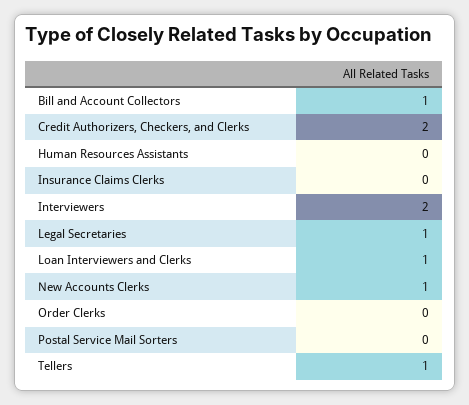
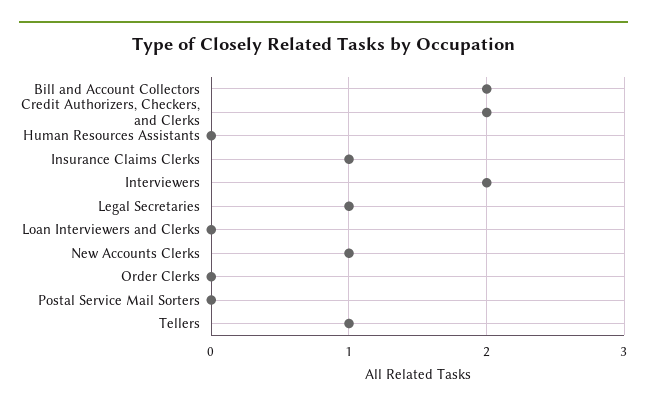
Bill and Account Collectors: 1 -> 2
Insurance Claims Clerks: 0 -> 1
Loan Interviewers and Clerks: 1 -> 0

